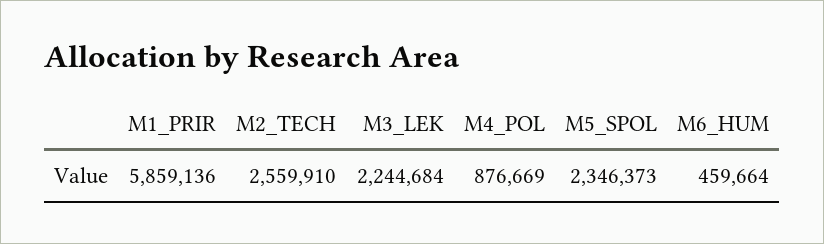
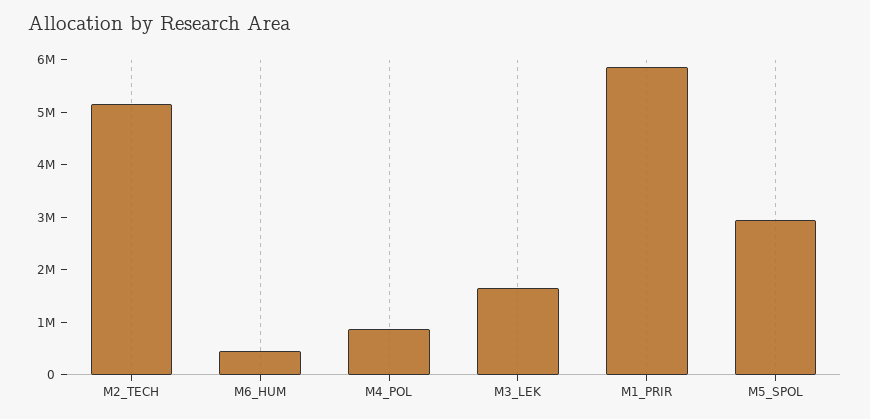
M2_TECH: 2559910 -> 5200000
M3_LEK: 2244684 -> 1600000
M5_SPOL: 2346373 -> 3000000

